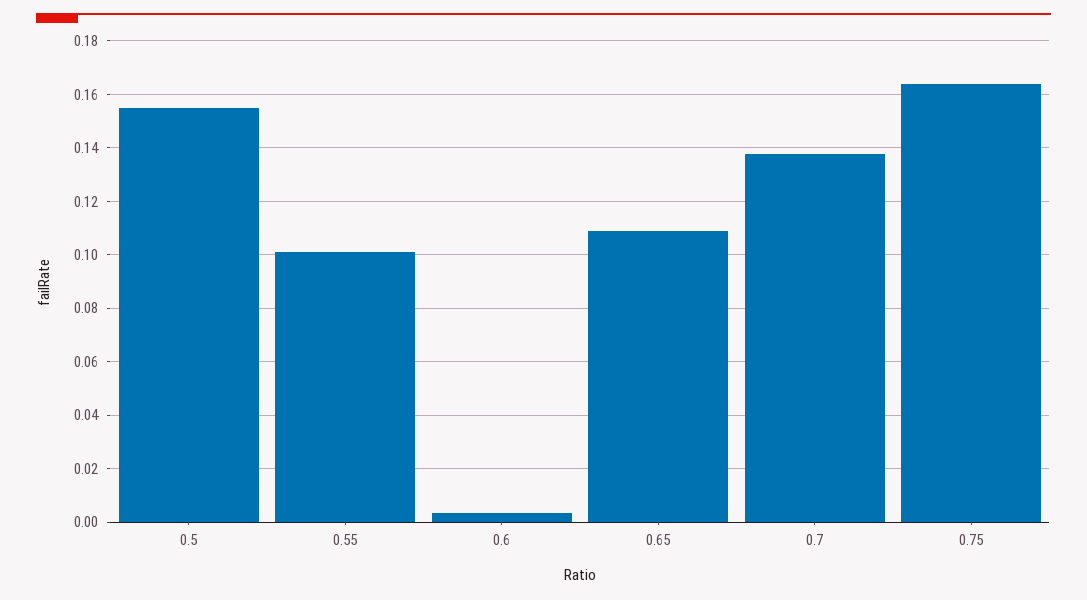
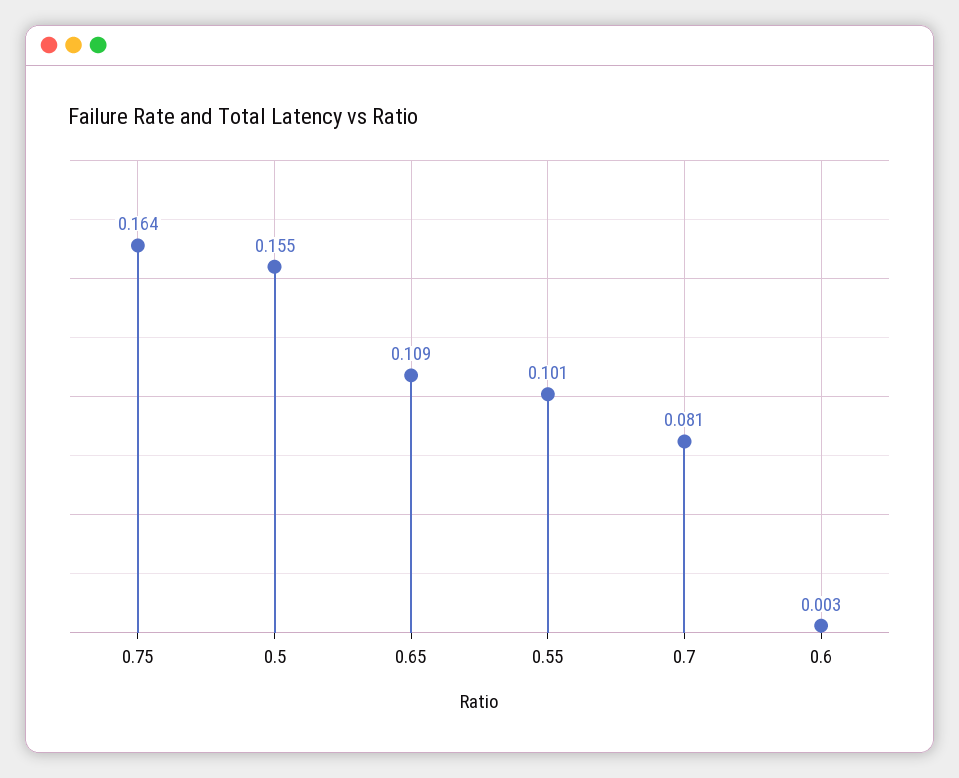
0.7: 0.1375 -> 0.081

